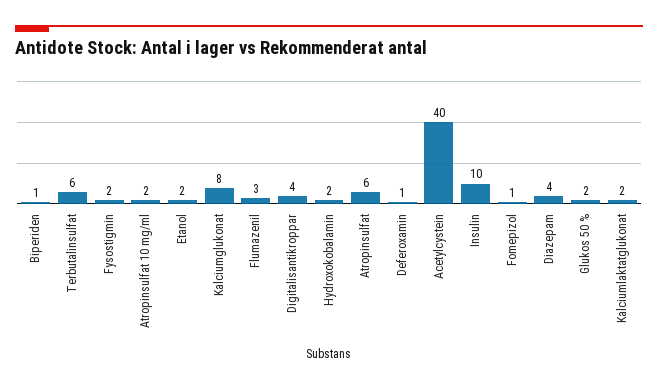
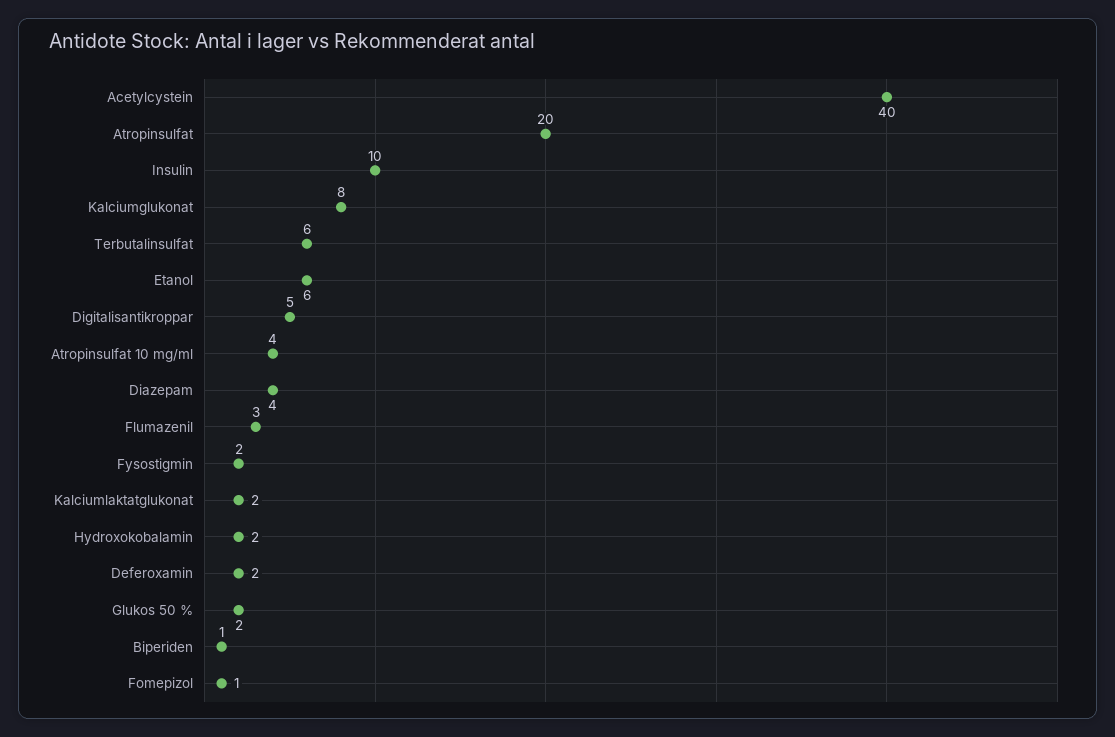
Atropinsulfat 10 mg/ml: 2 -> 4
Etanol: 2 -> 6
Digitalisantikroppar: 4 -> 5
Atropinsulfat: 6 -> 20
Deferoxamin: 1 -> 2

